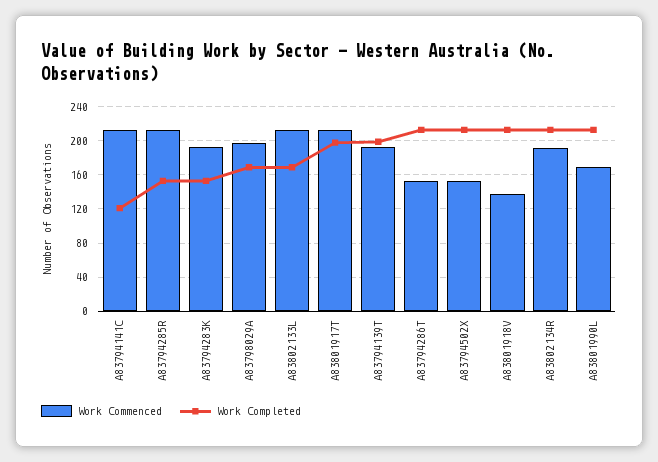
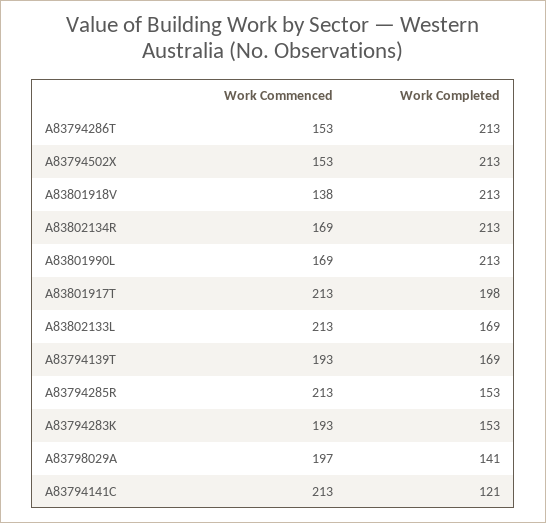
Work Completed, A83798029A: 170 -> 141
Work Completed, A83794139T: 200 -> 169
Work Commenced, A83802134R: 190 -> 169

